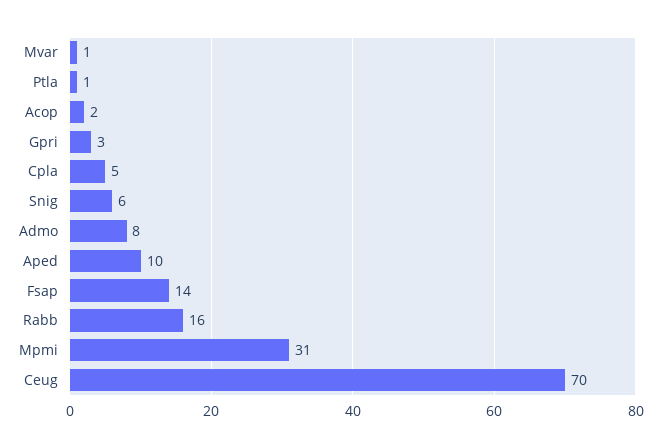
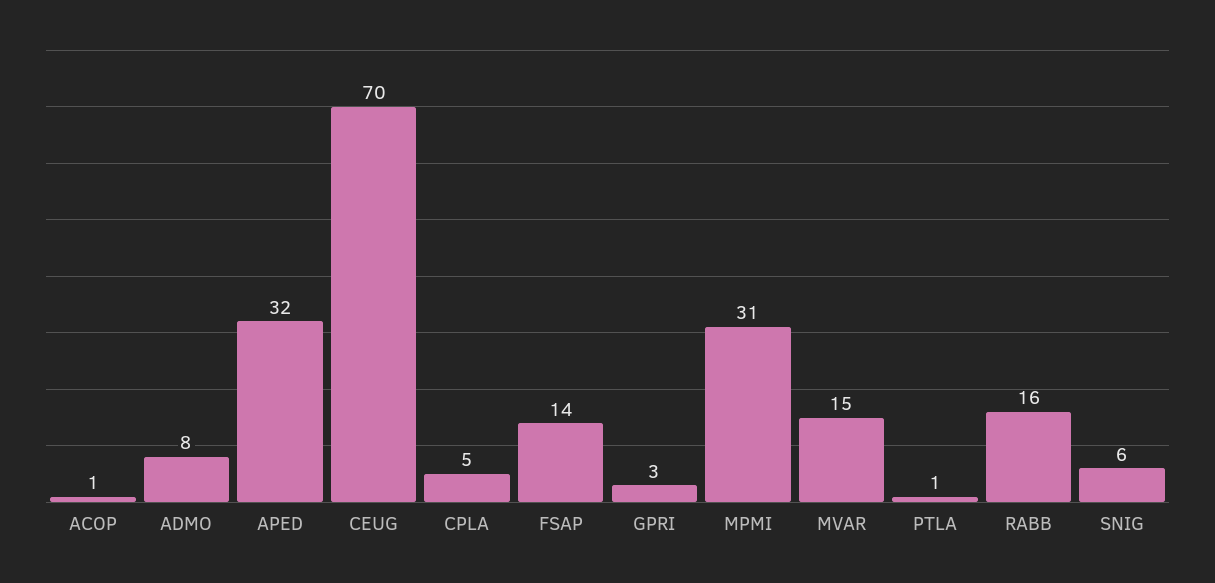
Mvar: 1 -> 15
Acop: 2 -> 1
Aped: 10 -> 32

